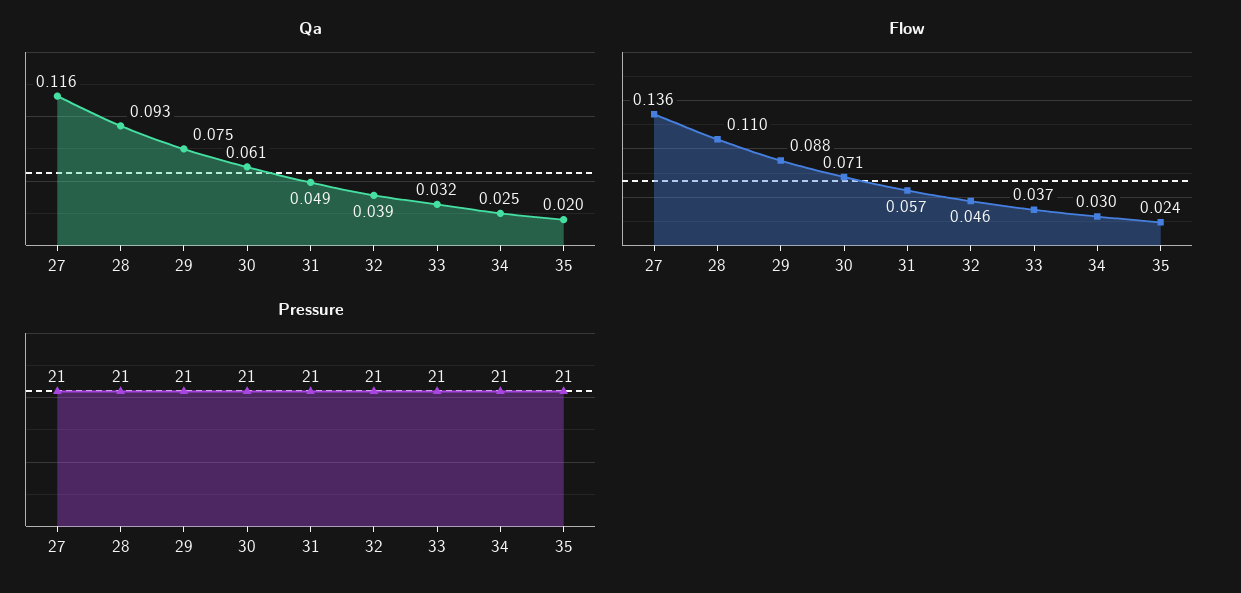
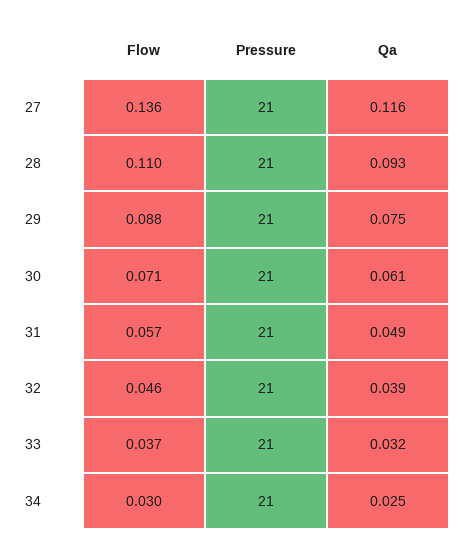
Qa, 35: 0.02 -> none
Flow, 35: 0.024 -> none
Pressure, 35: 21 -> none

